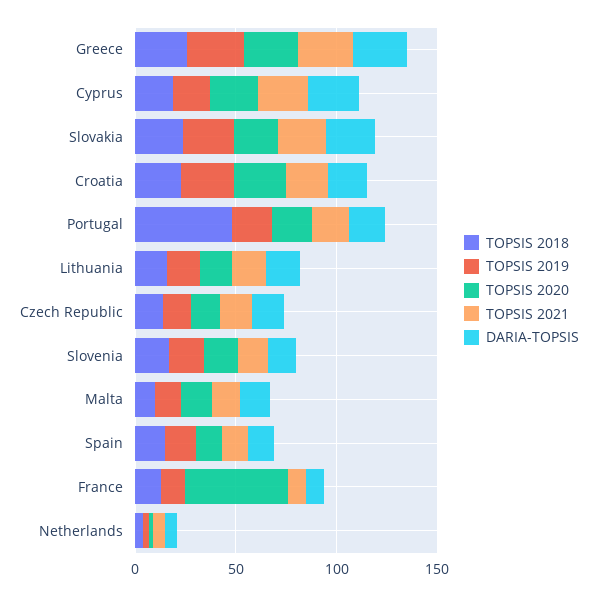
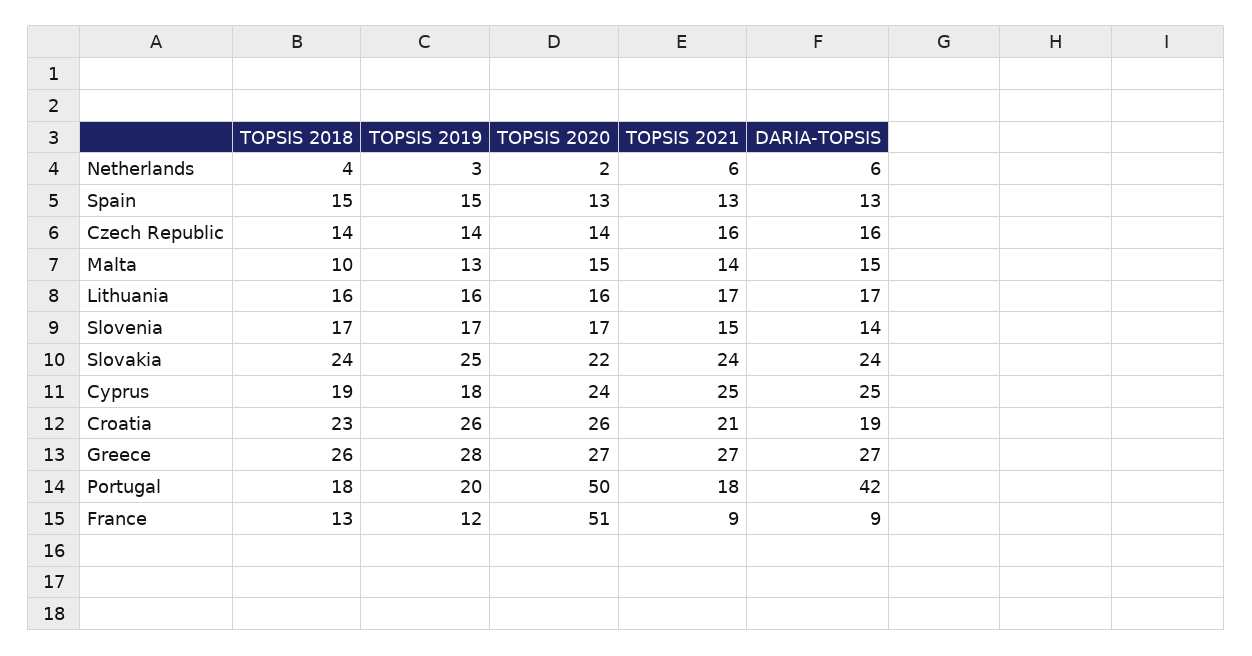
TOPSIS 2018, Portugal: 50 -> 18
TOPSIS 2020, Portugal: 20 -> 50
DARIA-TOPSIS, Portugal: 20 -> 42

